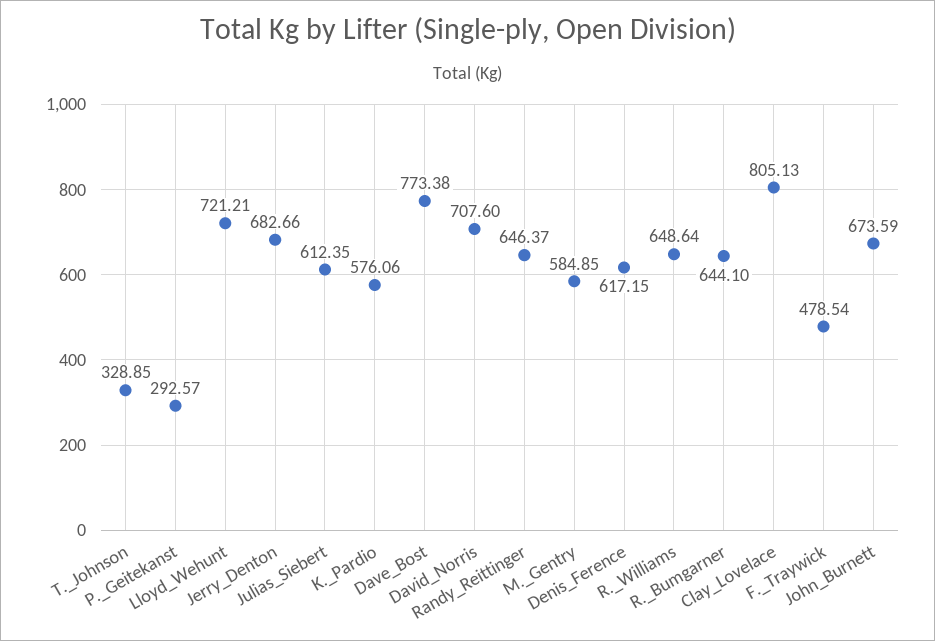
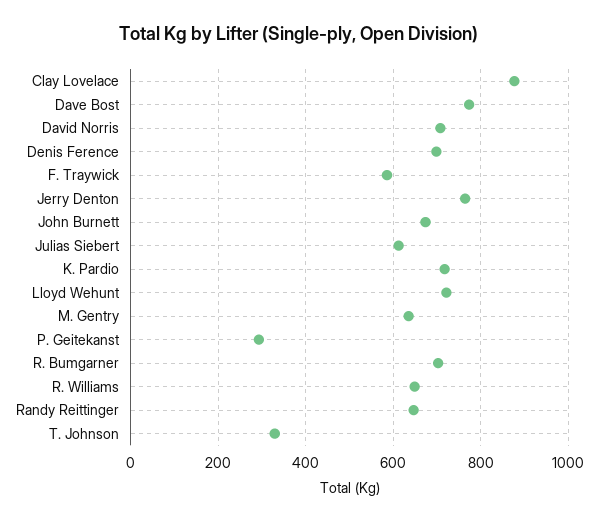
Jerry_Denton: 682.66 -> 760
K._Pardio: 576.06 -> 720
M._Gentry: 584.85 -> 640
Denis_Ference: 617.15 -> 700
R._Bumgarner: 644.1 -> 700
Clay_Lovelace: 805.13 -> 880
F._Traywick: 478.54 -> 580

